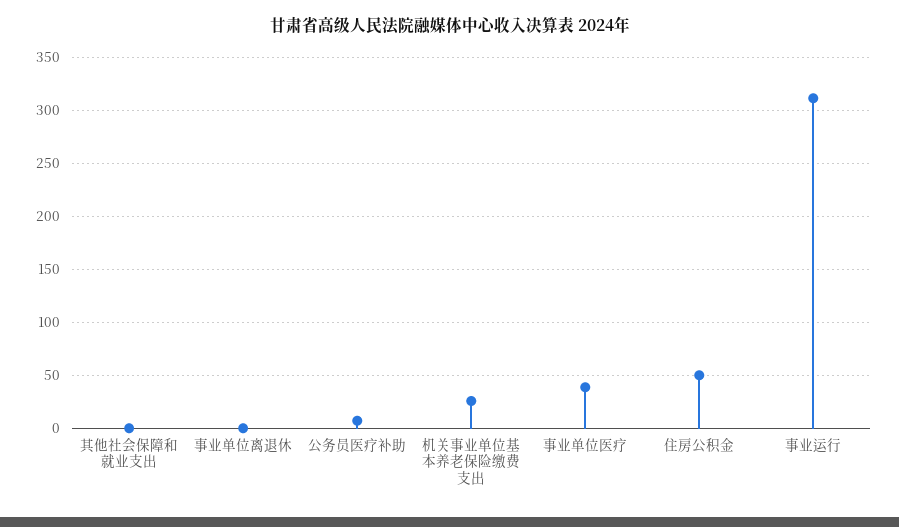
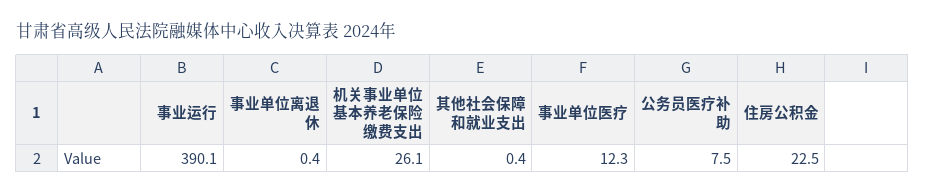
事业单位医疗: 40 -> 12.3
住房公积金: 50 -> 22.5
事业运行: 310 -> 390.1

